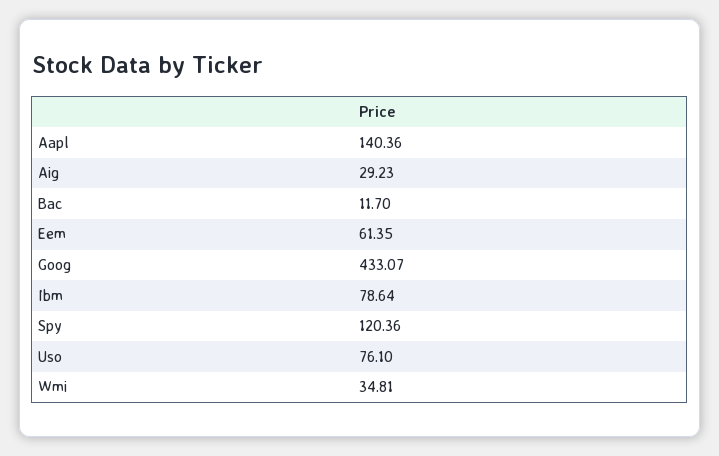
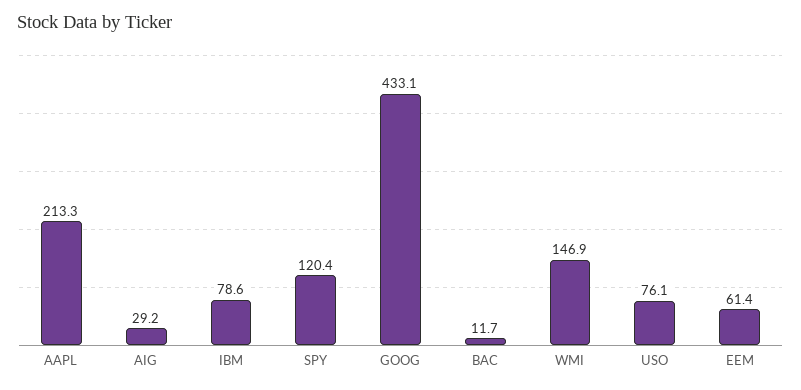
Aapl: 140.36 -> 213.3
Wmi: 34.81 -> 146.9

